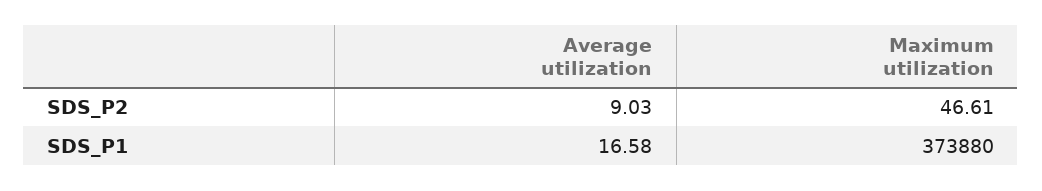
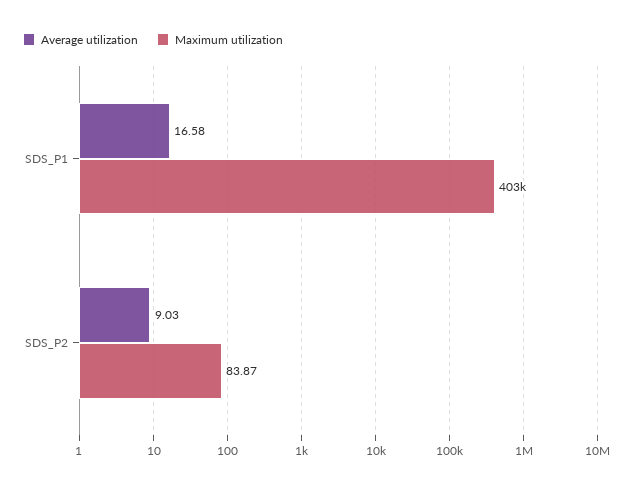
Maximum utilization, SDS_P2: 46.61 -> 83.87
Maximum utilization, SDS_P1: 373880 -> 403000

